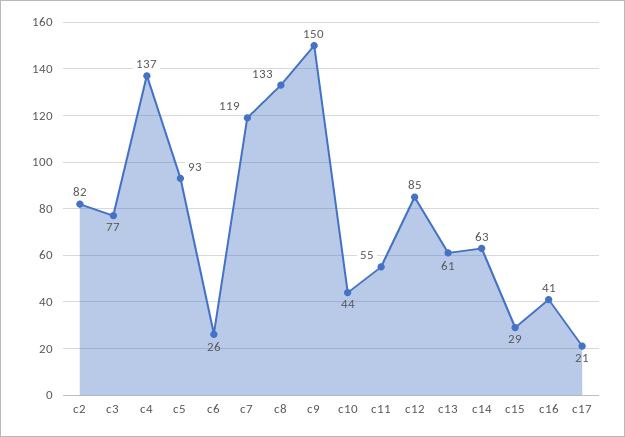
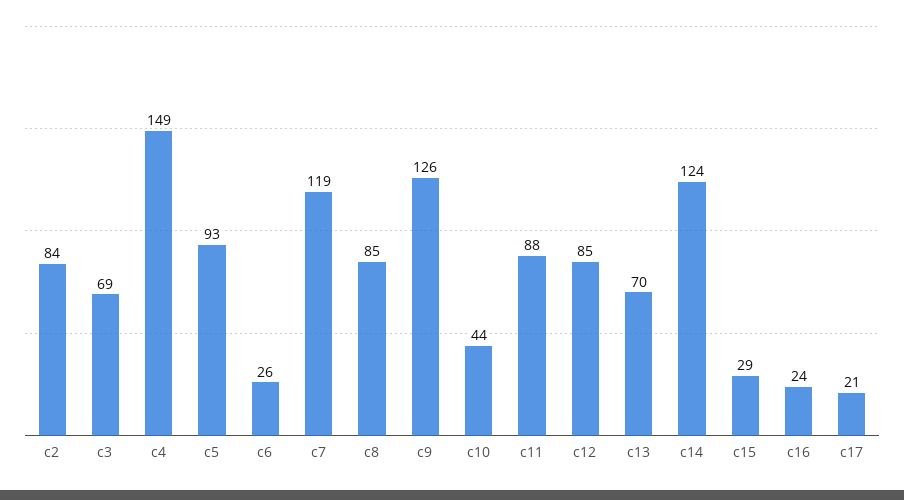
c2: 82 -> 84
c3: 77 -> 69
c4: 137 -> 149
c8: 133 -> 85
c9: 150 -> 126
c11: 55 -> 88
c13: 61 -> 70
c14: 63 -> 124
c16: 41 -> 24

